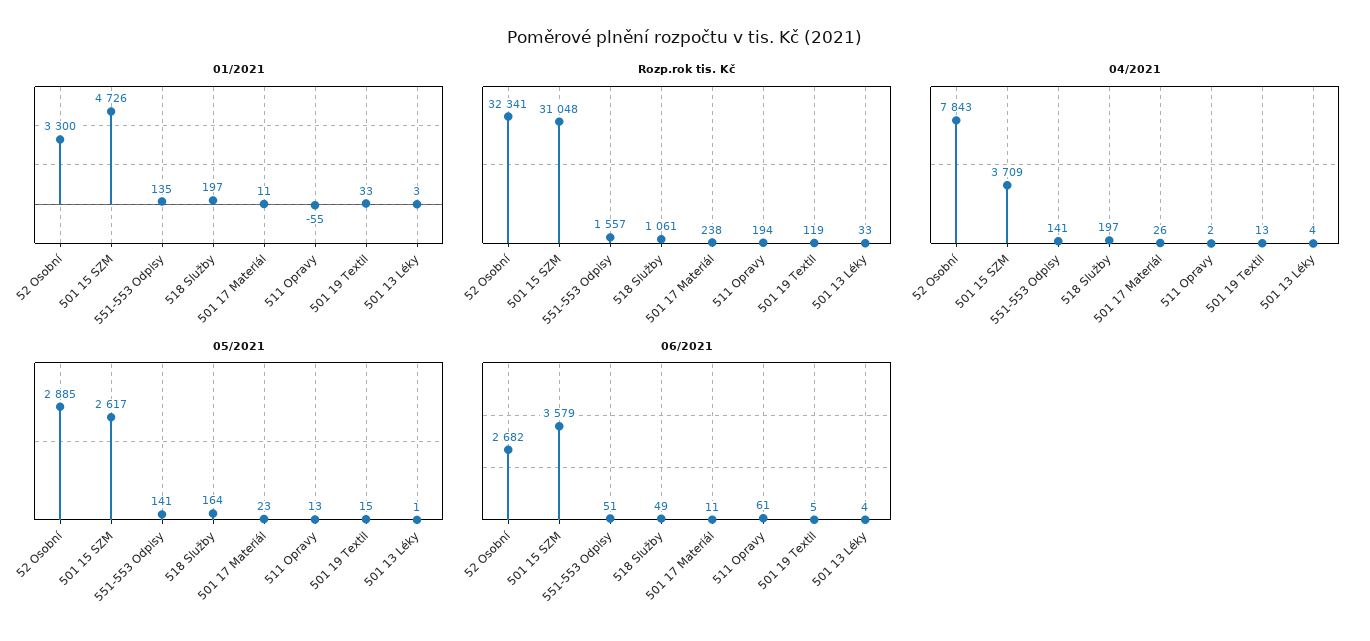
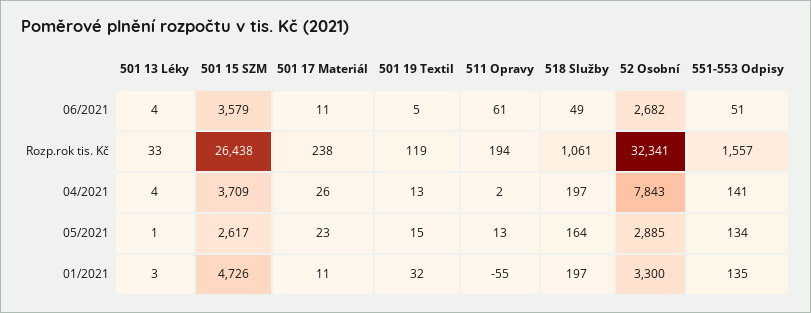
01/2021, 501 19 Textil: 33 -> 32
Rozp.rok tis. Kč, 501 15 SZM: 31048 -> 26438
05/2021, 551-553 Odpisy: 141 -> 134

